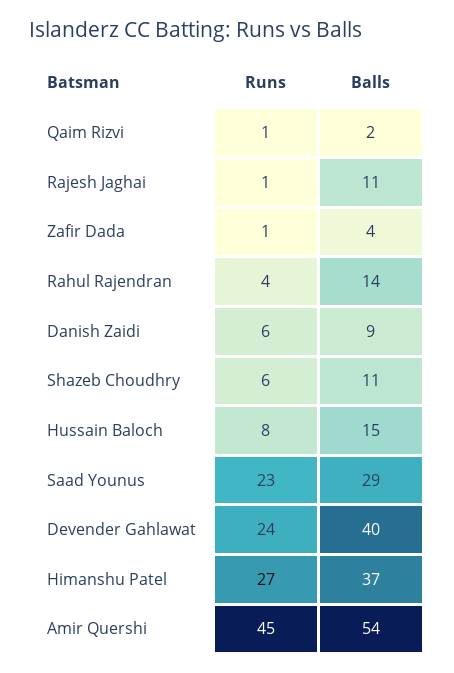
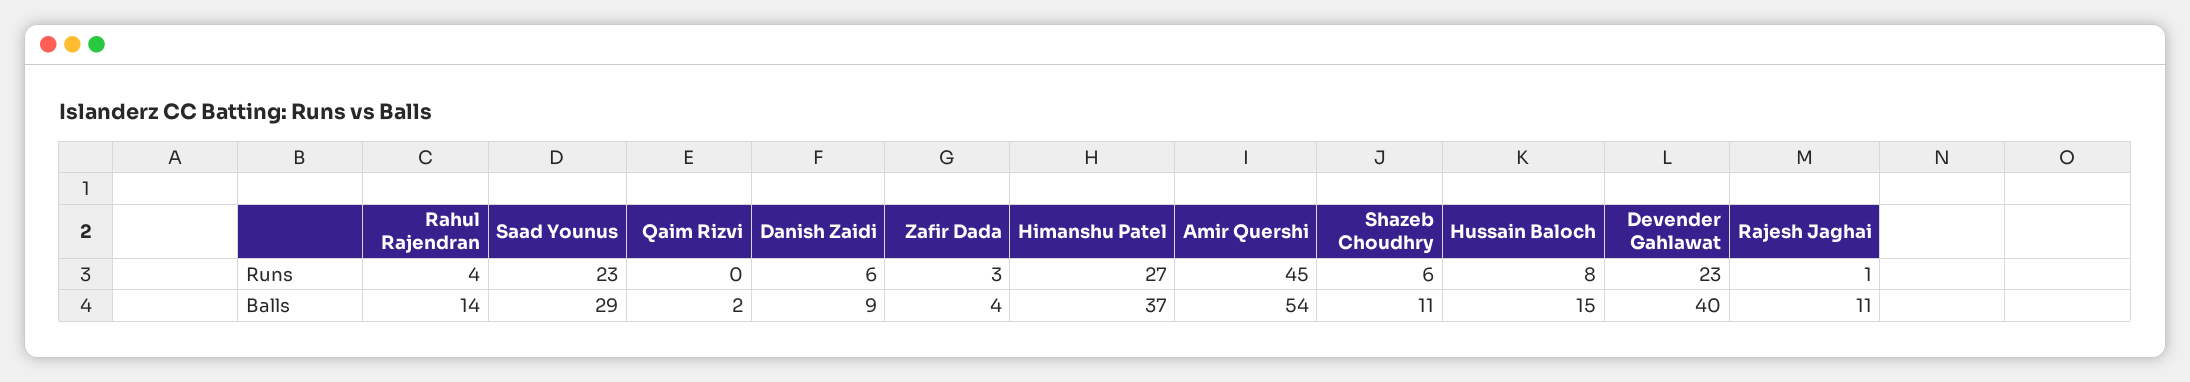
Runs, Qaim Rizvi: 1 -> 0
Runs, Zafir Dada: 1 -> 3
Runs, Devender Gahlawat: 24 -> 23

